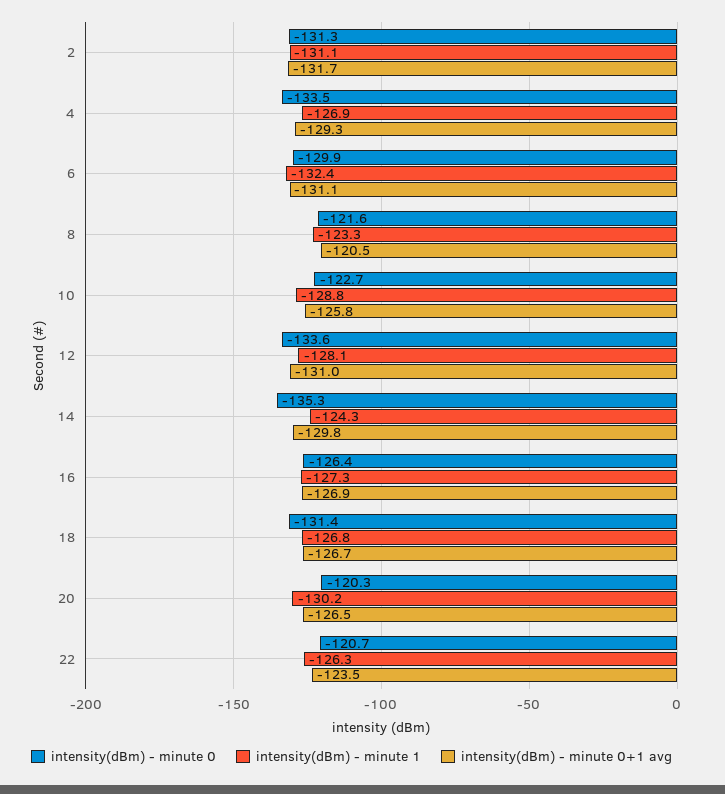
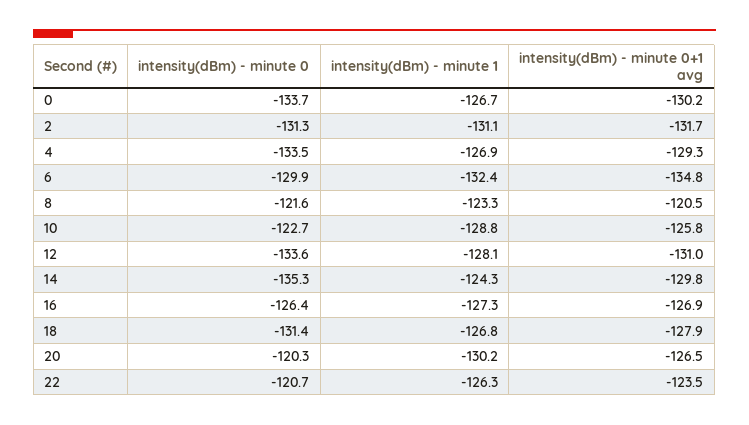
intensity(dBm) - minute 0+1 avg, 6: -131.1 -> -134.8
intensity(dBm) - minute 0+1 avg, 18: -126.7 -> -127.9
intensity(dBm) - minute 0, 0: none -> -133.7
intensity(dBm) - minute 1, 0: none -> -126.7
intensity(dBm) - minute 0+1 avg, 0: none -> -130.2

